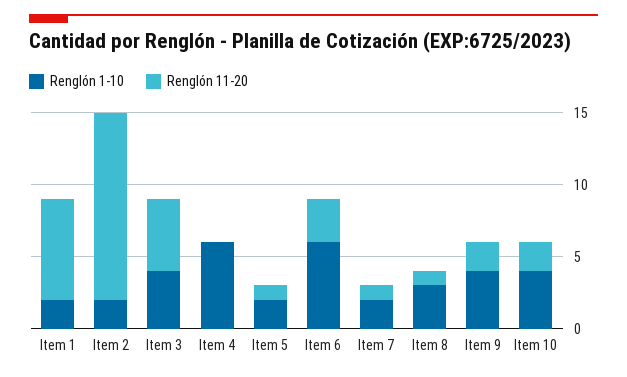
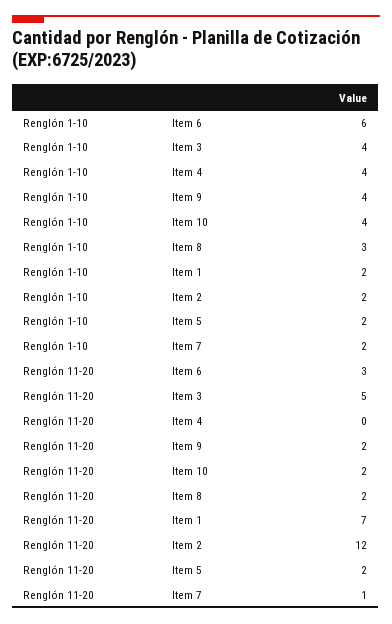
Renglón 11-20, Item 2: 13 -> 12
Renglón 1-10, Item 4: 6 -> 4
Renglón 11-20, Item 5: 1 -> 2
Renglón 11-20, Item 8: 1 -> 2

